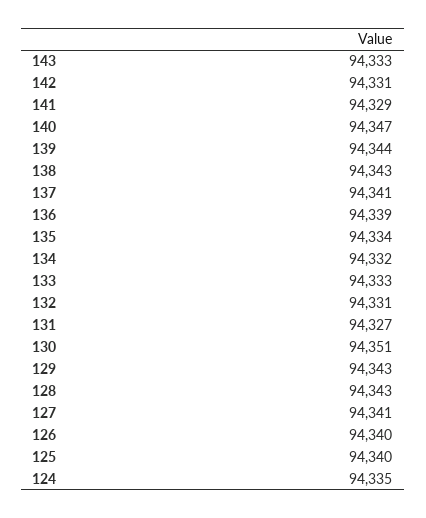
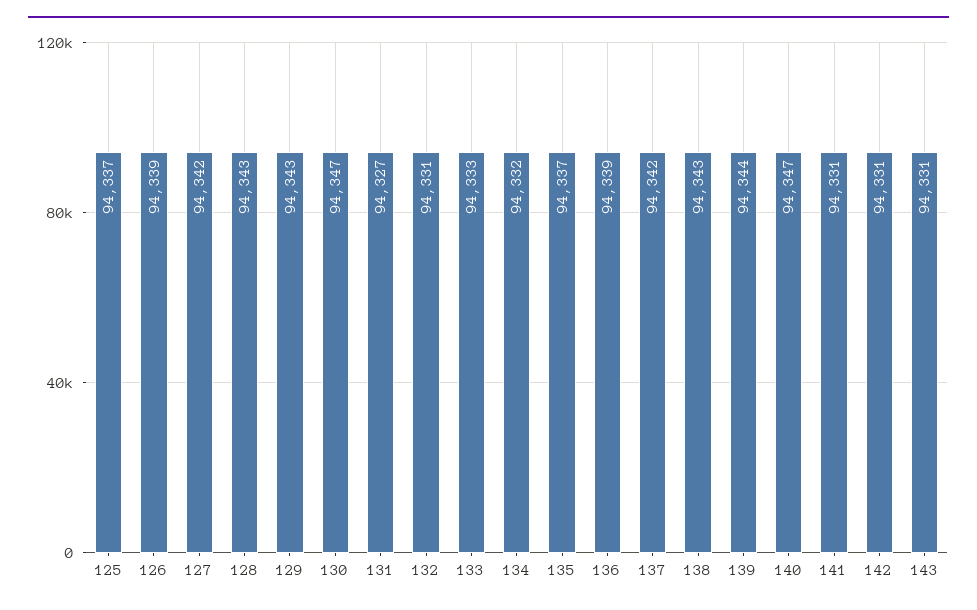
143: 94333 -> 94331
141: 94329 -> 94331
137: 94341 -> 94342
135: 94334 -> 94337
130: 94351 -> 94347
127: 94341 -> 94342
126: 94340 -> 94339
125: 94340 -> 94337
124: 94335 -> none

